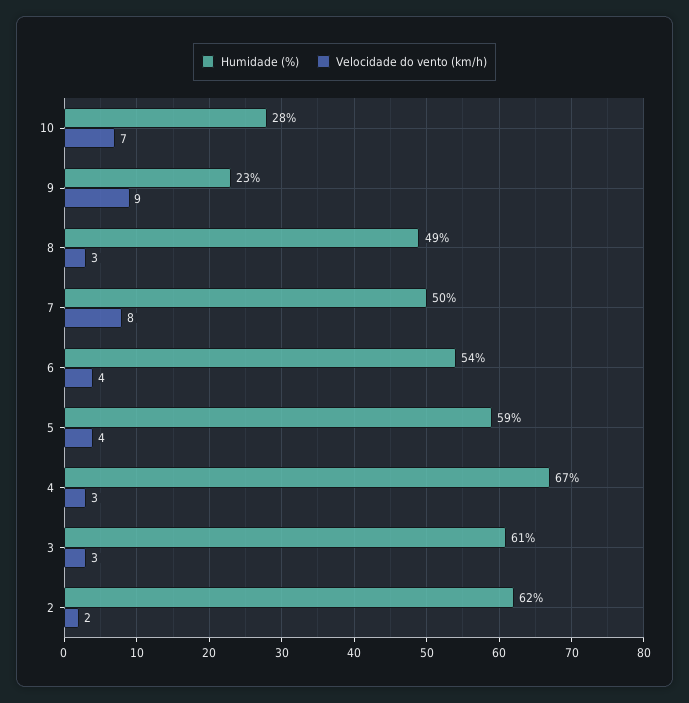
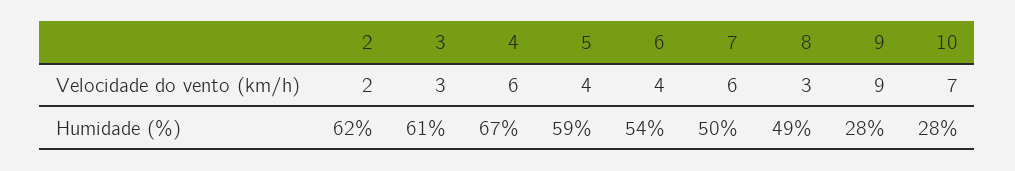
Humidade (%), 9: 23 -> 28
Velocidade do vento (km/h), 7: 8 -> 6
Velocidade do vento (km/h), 4: 3 -> 6

